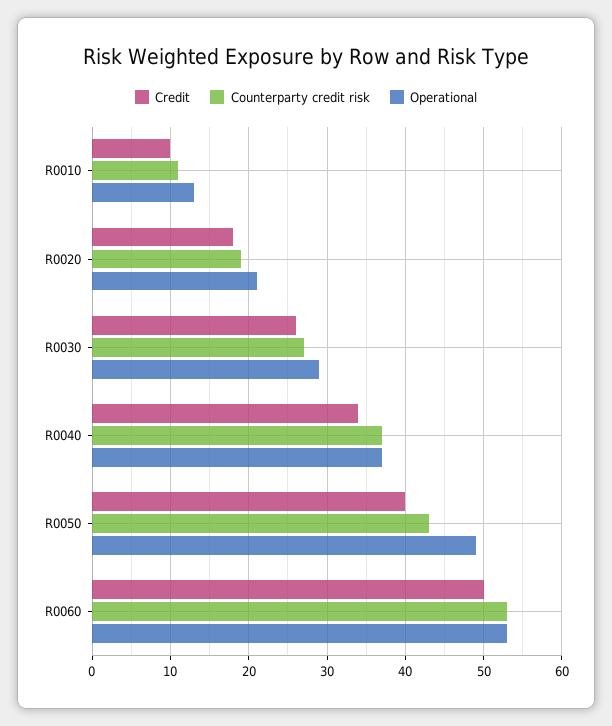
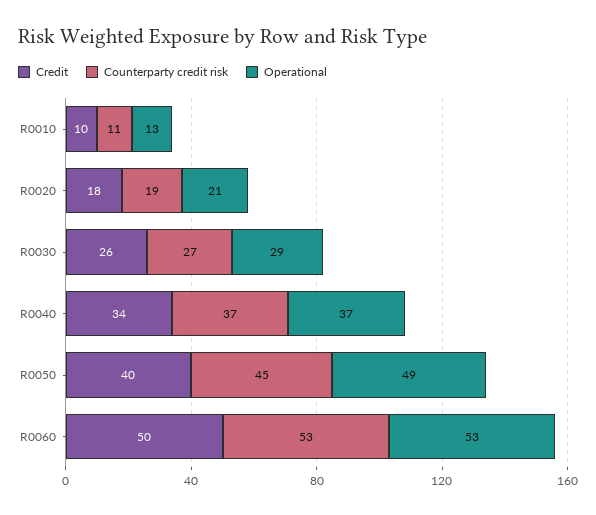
Counterparty credit risk, R0050: 43 -> 45

